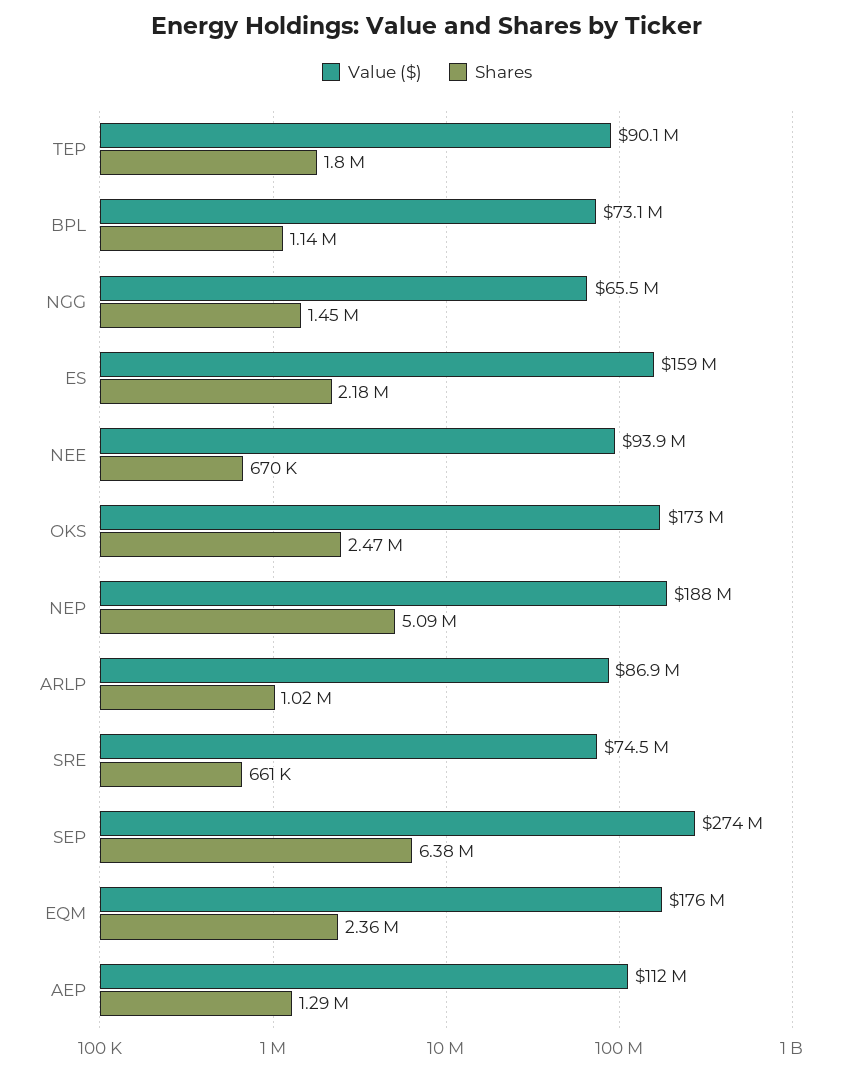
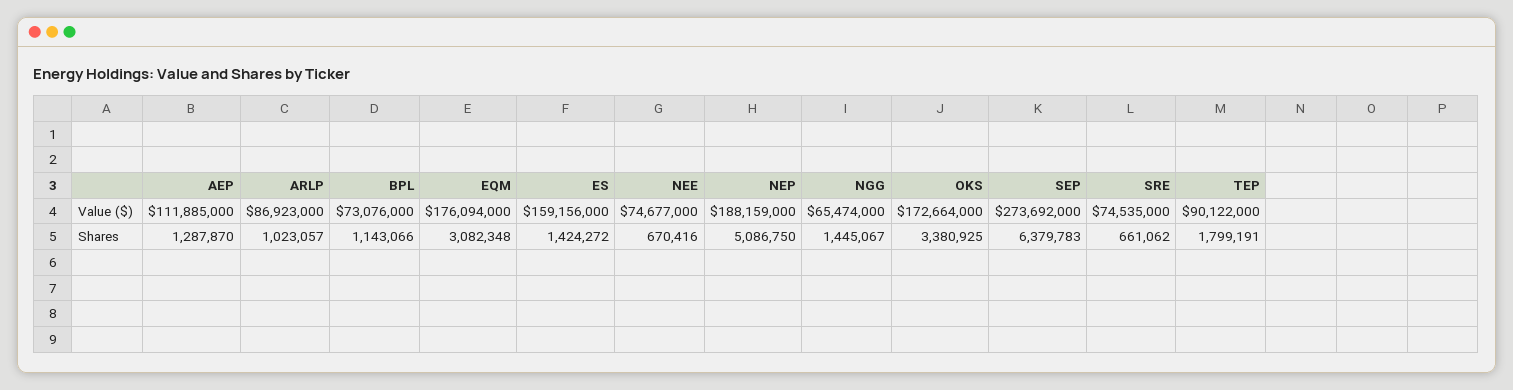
Shares, ES: 2180000 -> 1424272
Value ($), NEE: 93900000 -> 74677000
Shares, OKS: 2470000 -> 3380925
Shares, EQM: 2360000 -> 3082348

